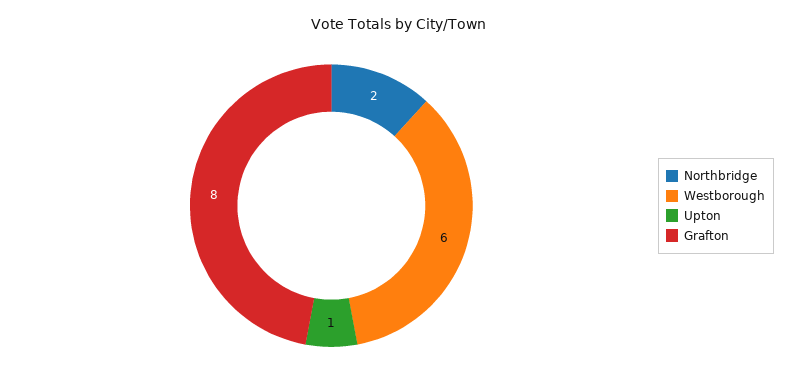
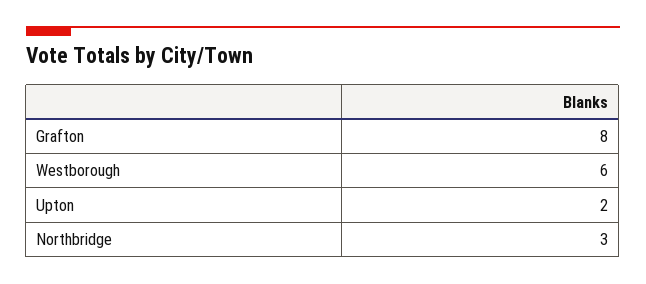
Northbridge: 2 -> 3
Upton: 1 -> 2

